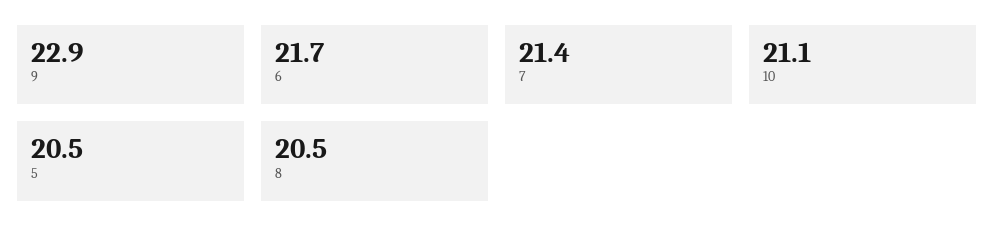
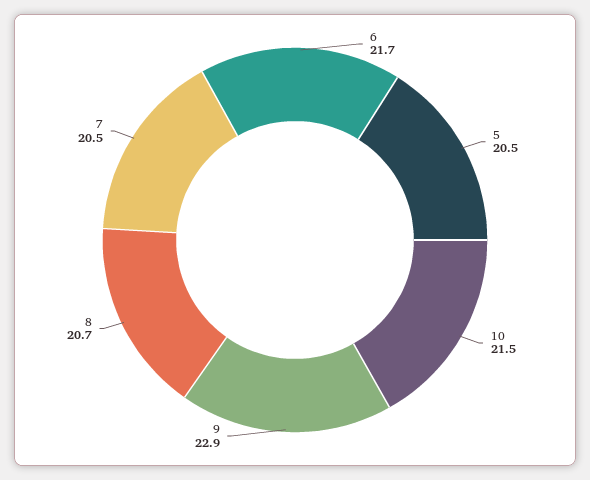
7: 21.4 -> 20.5
10: 21.1 -> 21.5
8: 20.5 -> 20.7

